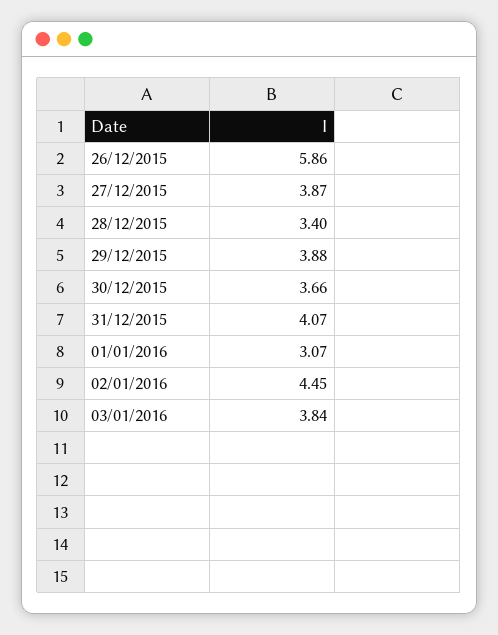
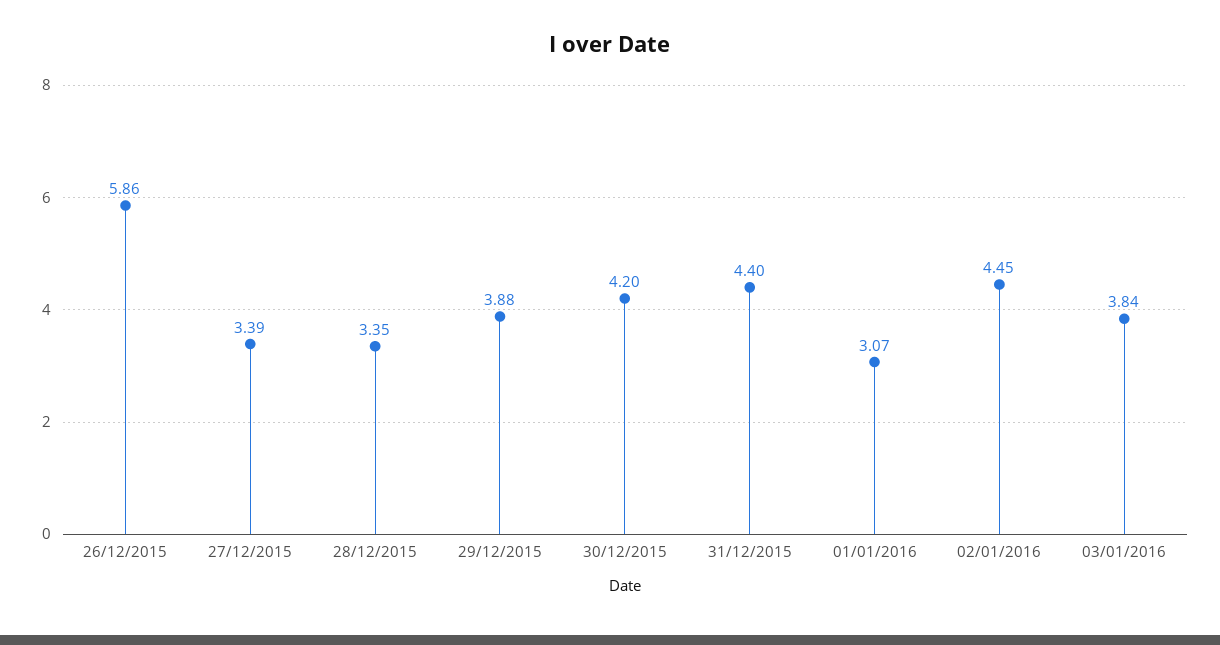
27/12/2015: 3.87 -> 3.39
28/12/2015: 3.4 -> 3.35
30/12/2015: 3.66 -> 4.2
31/12/2015: 4.07 -> 4.4

